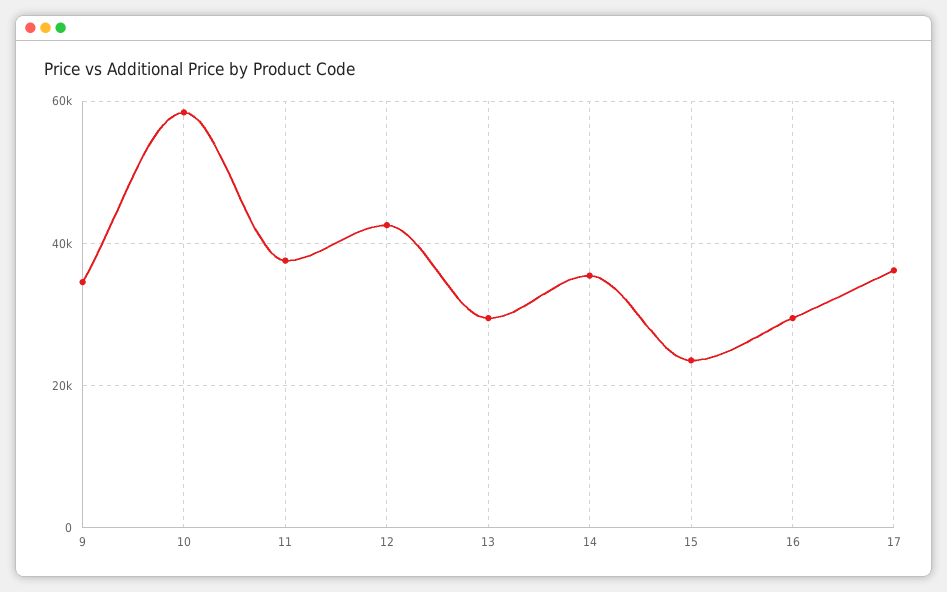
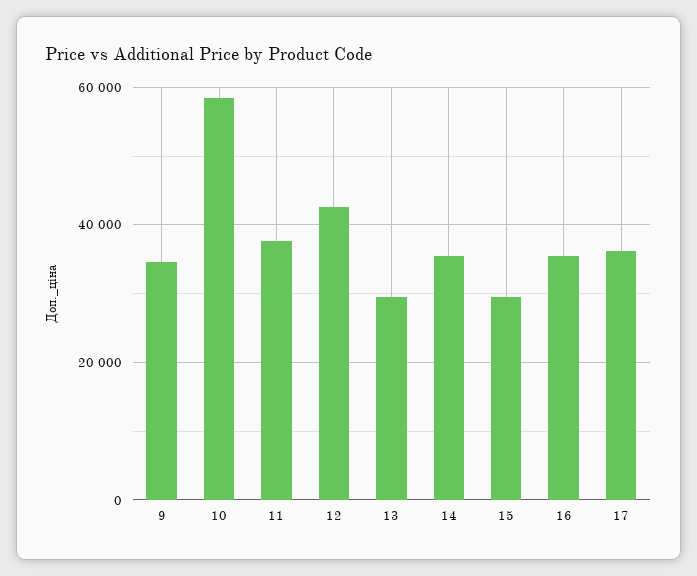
15: 24000 -> 30000
16: 30000 -> 36000

